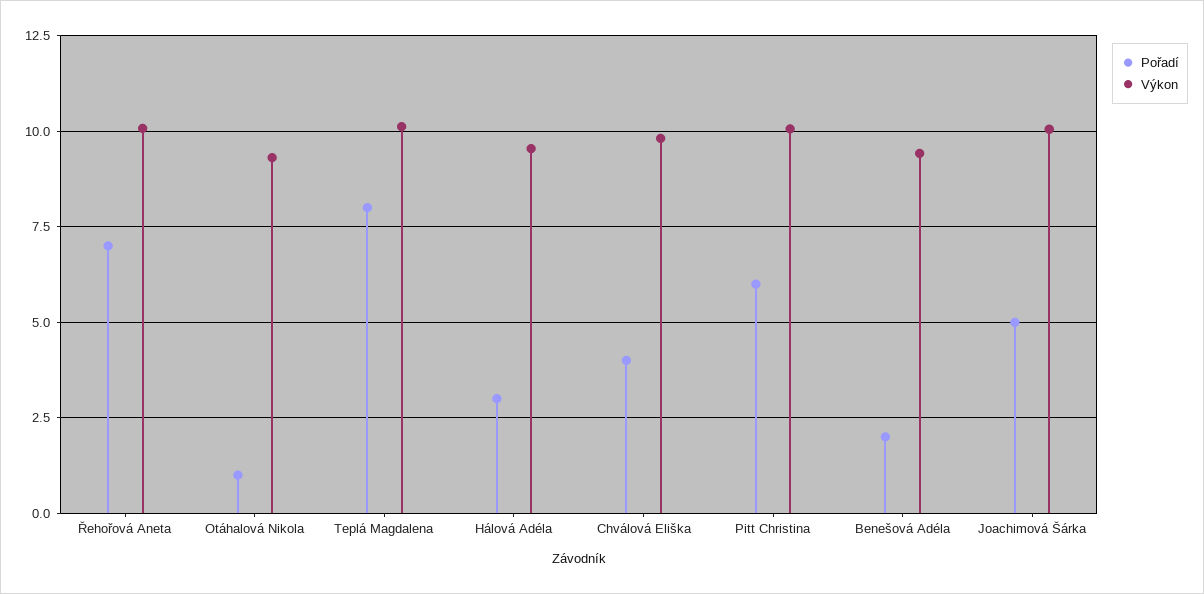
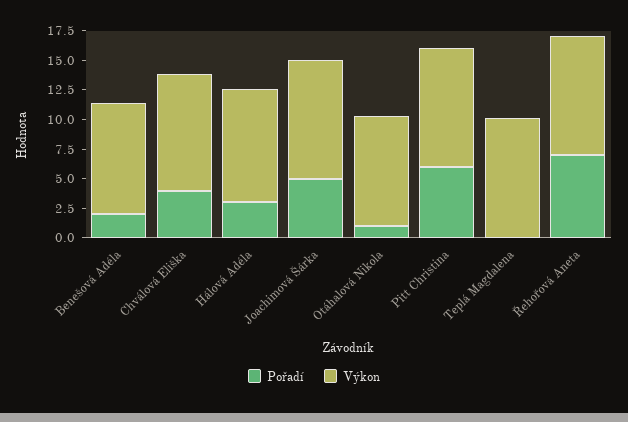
Pořadí, Teplá Magdalena: 8 -> 0

